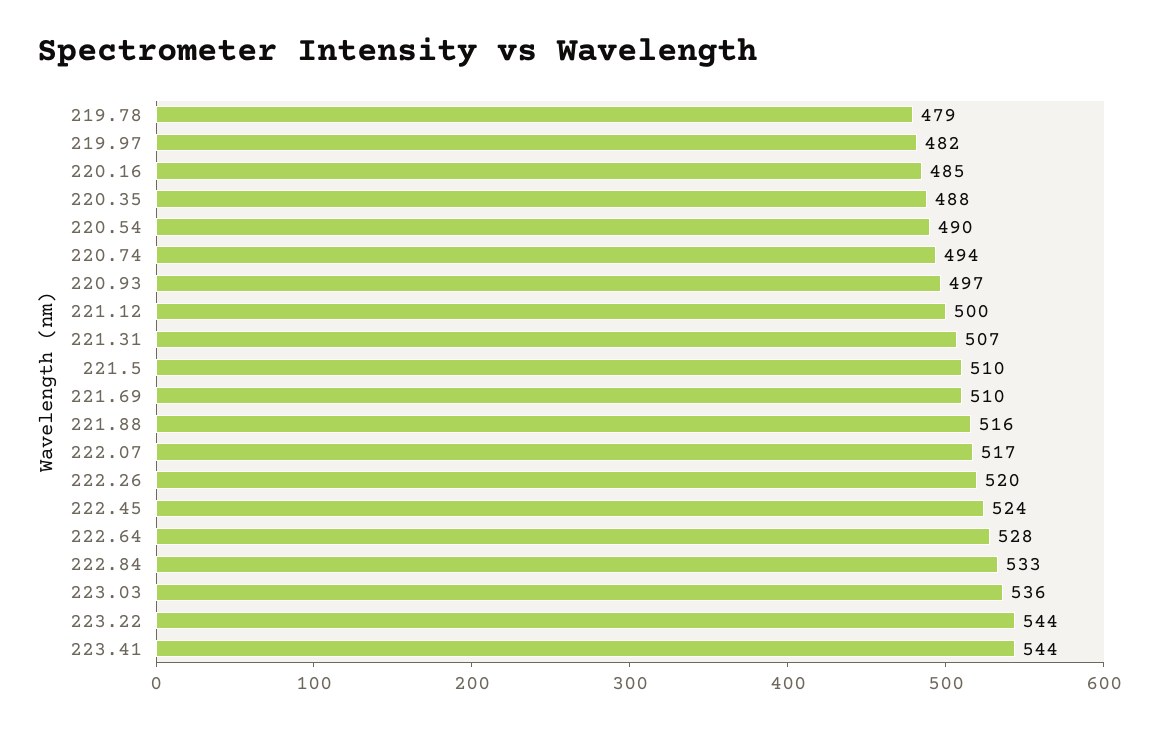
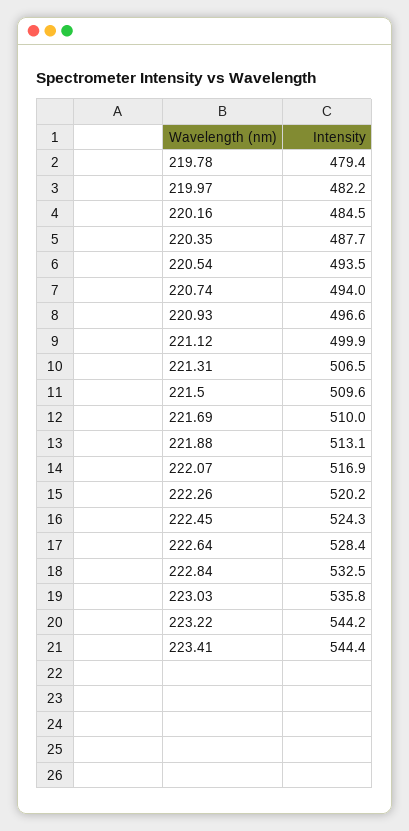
220.54: 490 -> 493.5
221.88: 516 -> 513.1

